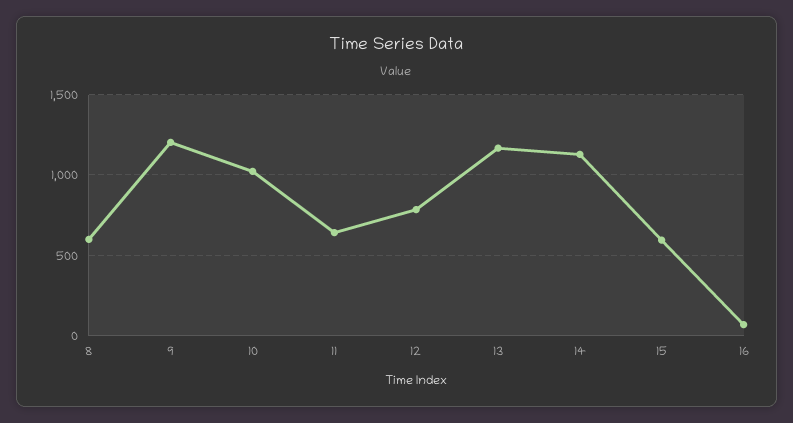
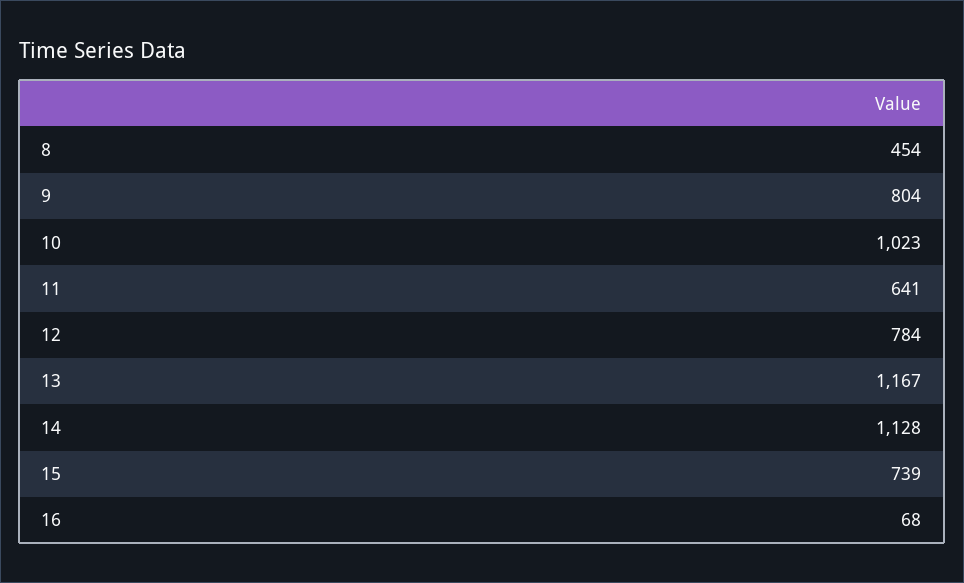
8: 600 -> 454
9: 1200 -> 804
15: 600 -> 739

